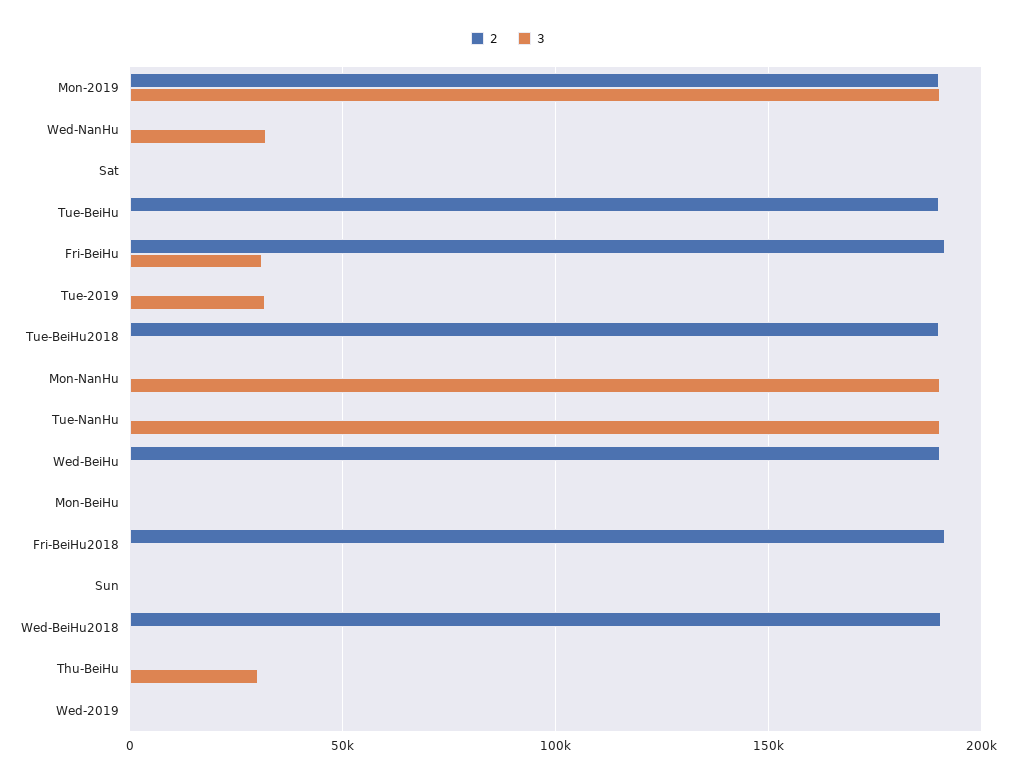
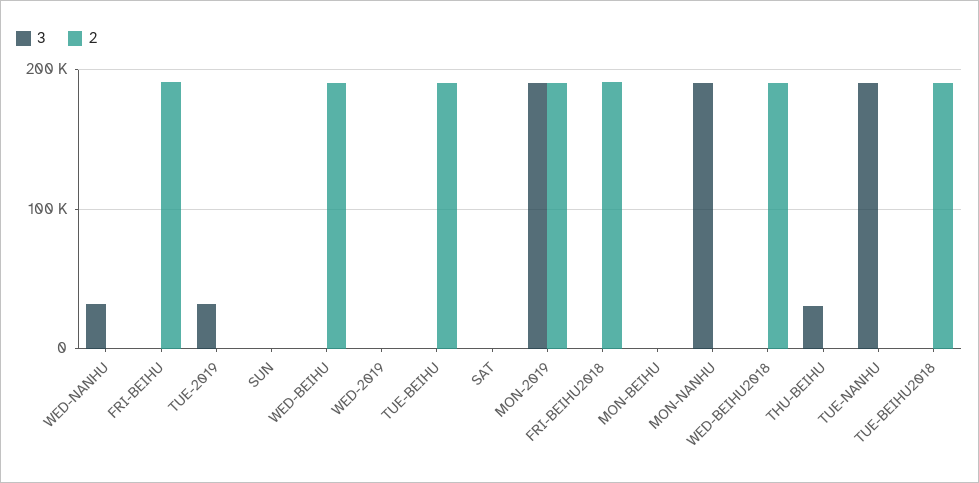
3, Fri-BeiHu: 30000 -> 0

